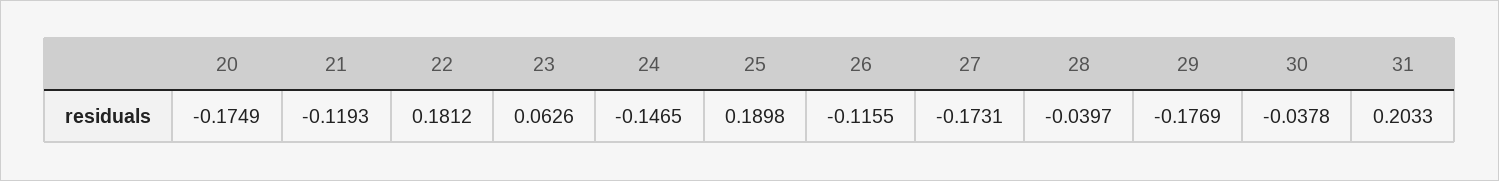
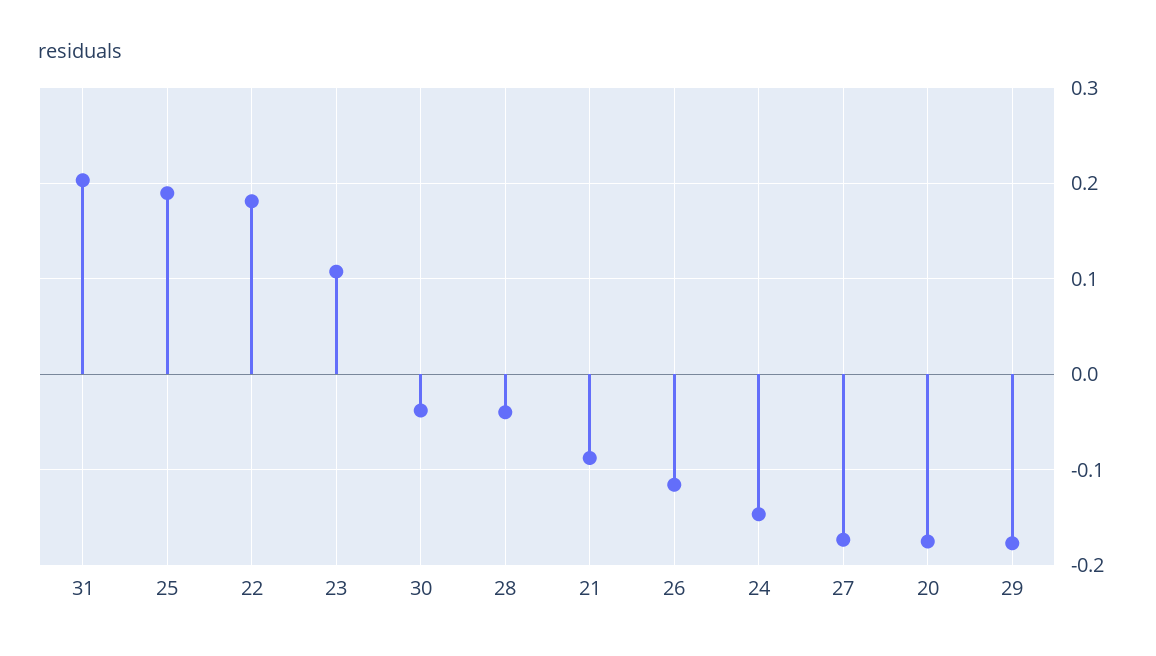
21: -0.1193 -> -0.09
23: 0.0626 -> 0.11

